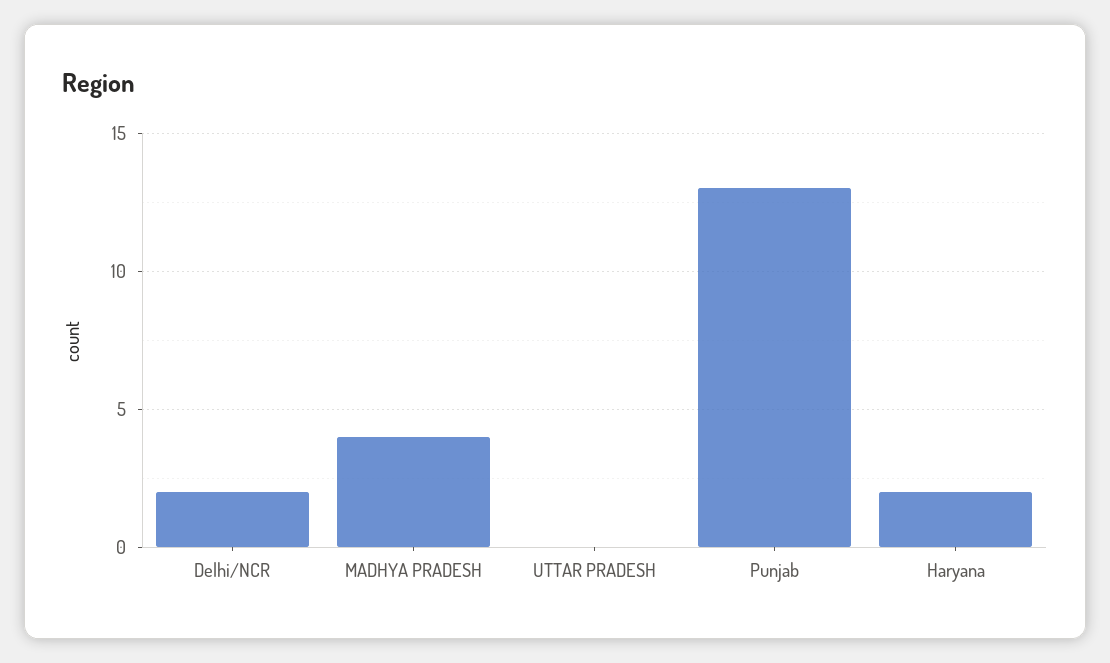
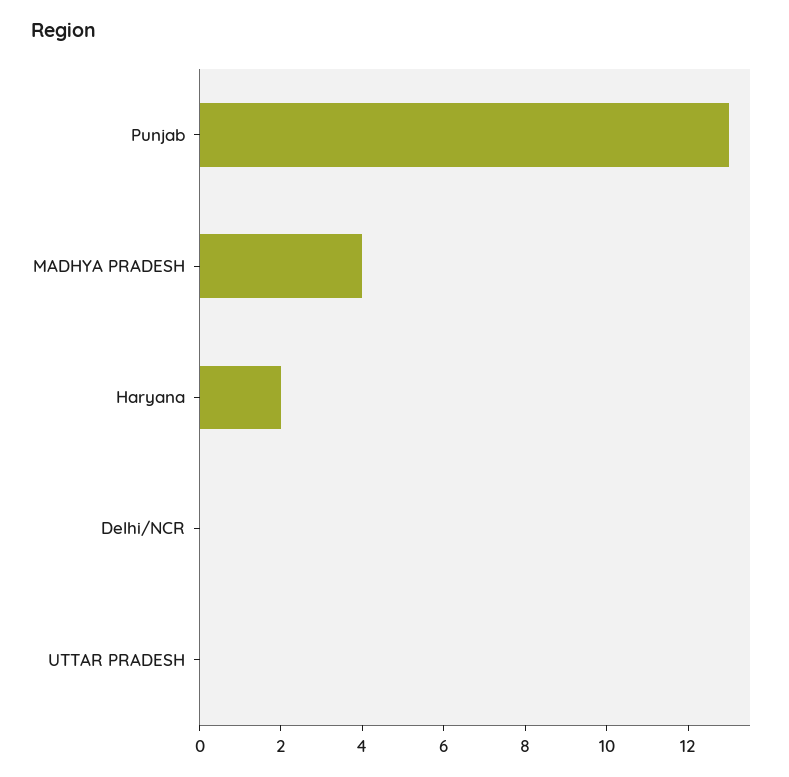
Delhi/NCR: 2 -> 0

